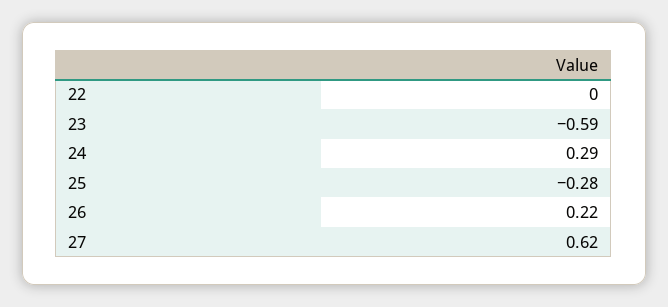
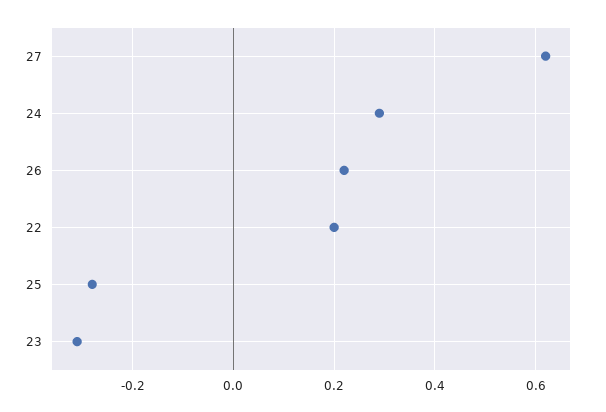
22: 0 -> 0.2
23: -0.59 -> -0.3

